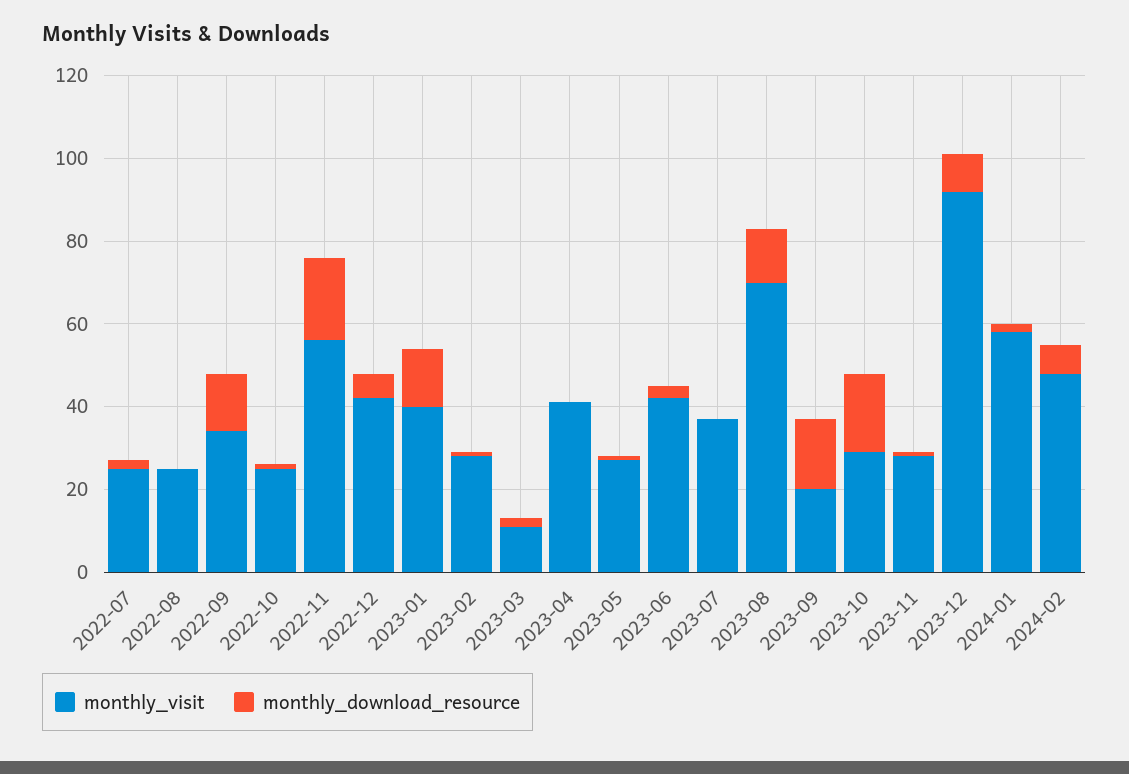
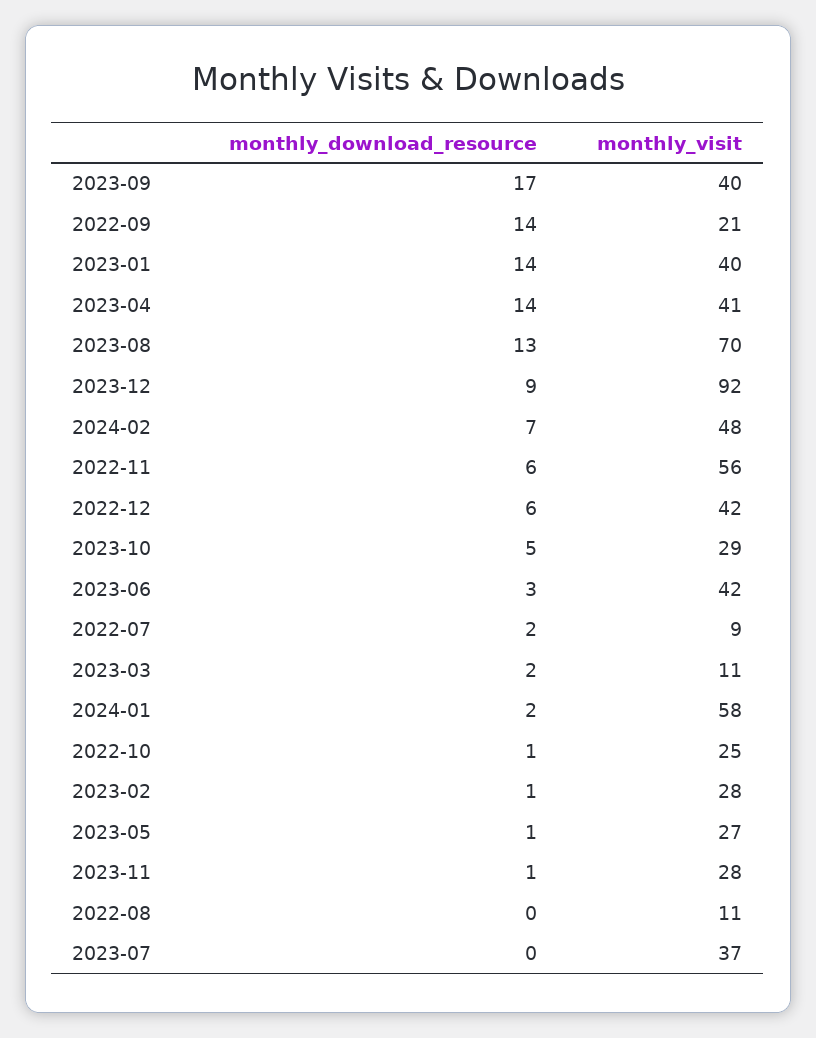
monthly_visit, 2022-07: 25 -> 9
monthly_visit, 2022-08: 25 -> 11
monthly_visit, 2022-09: 35 -> 21
monthly_download_resource, 2022-11: 20 -> 6
monthly_download_resource, 2023-04: 0 -> 14
monthly_visit, 2023-09: 20 -> 40
monthly_download_resource, 2023-10: 20 -> 5

